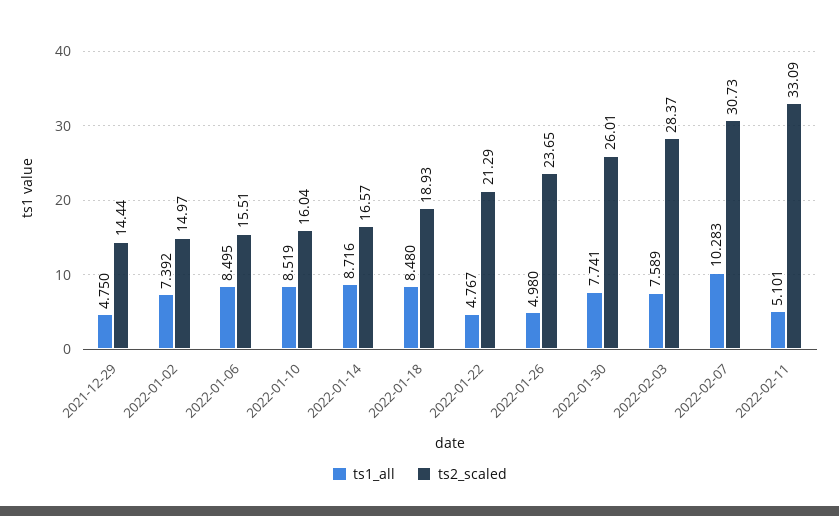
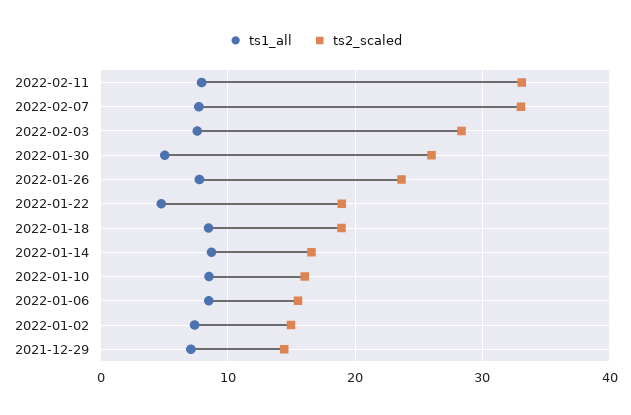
ts1_all, 2021-12-29: 4.75 -> 7
ts2_scaled, 2022-01-22: 21.29 -> 19
ts1_all, 2022-01-26: 4.98 -> 8
ts1_all, 2022-01-30: 7.741 -> 5
ts1_all, 2022-02-07: 10.283 -> 8
ts2_scaled, 2022-02-07: 30.73 -> 33
ts1_all, 2022-02-11: 5.101 -> 8

